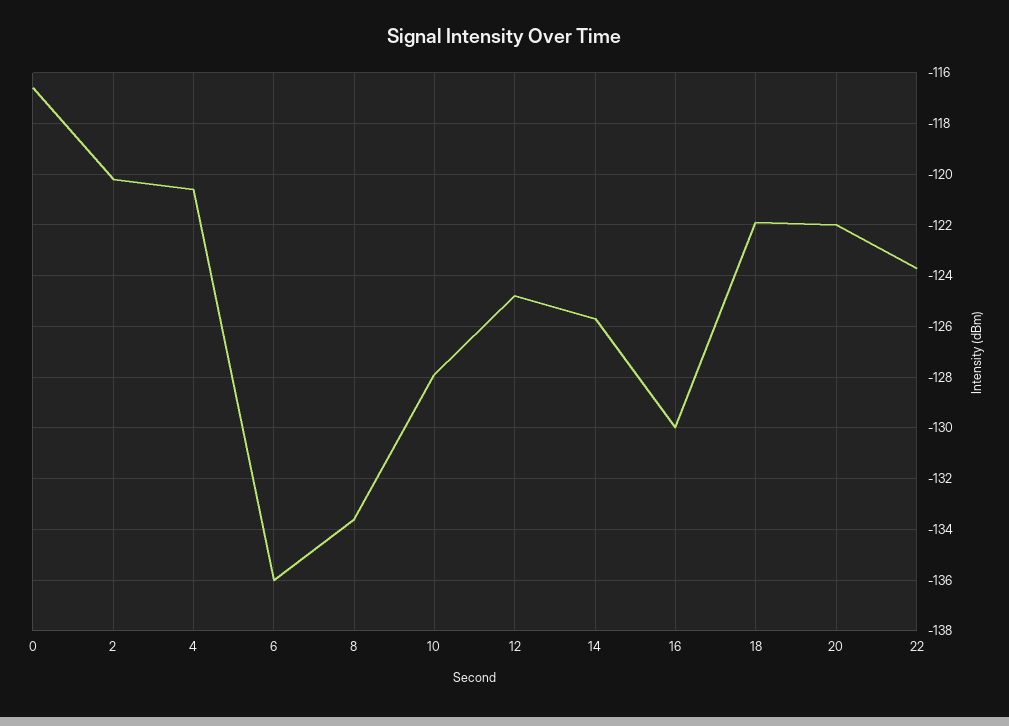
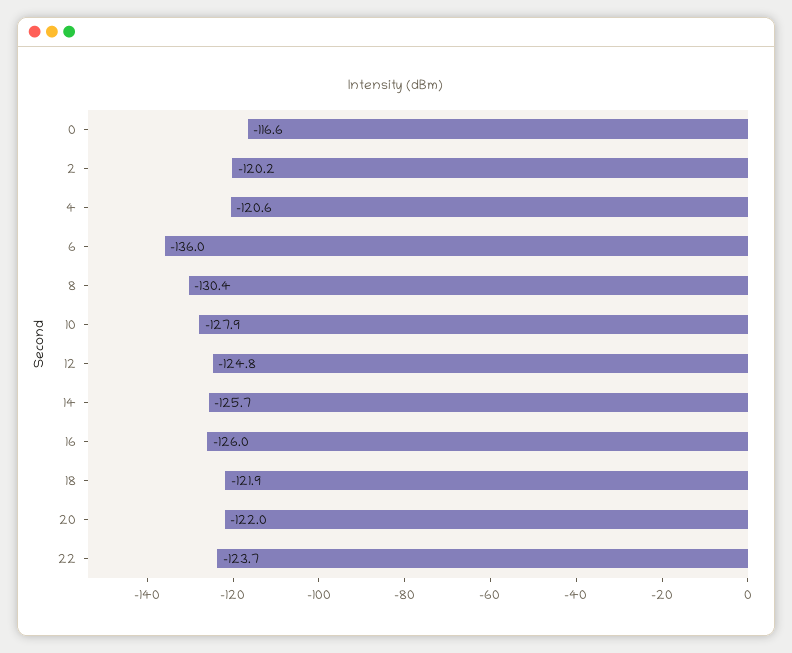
8: -133.5 -> -130.4
16: -130 -> -126

